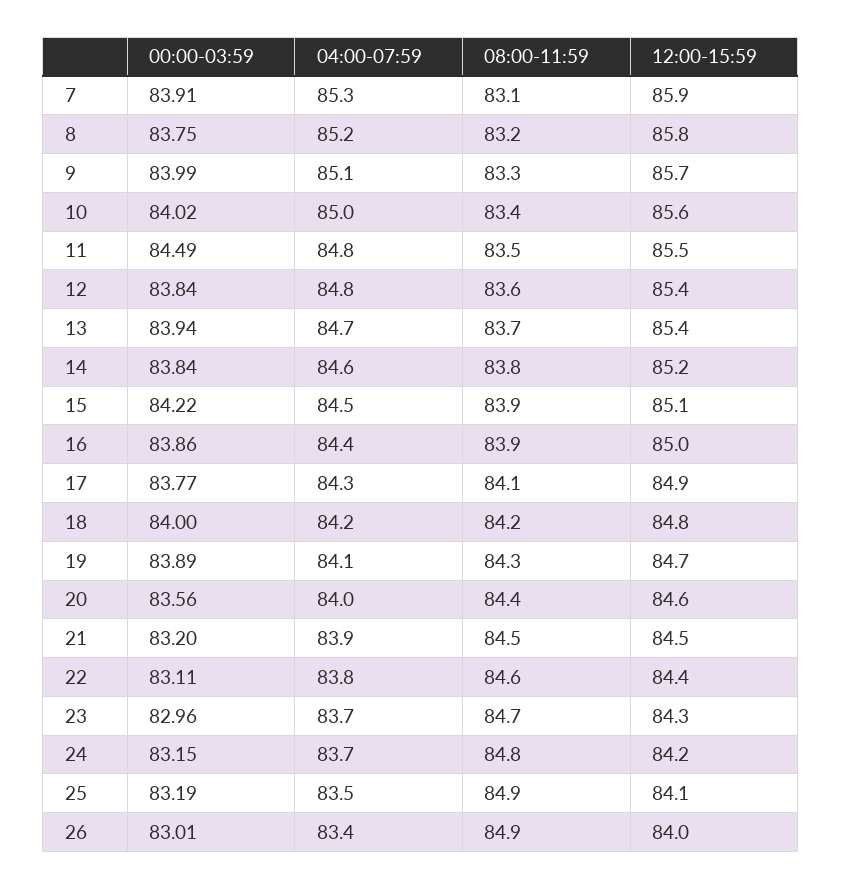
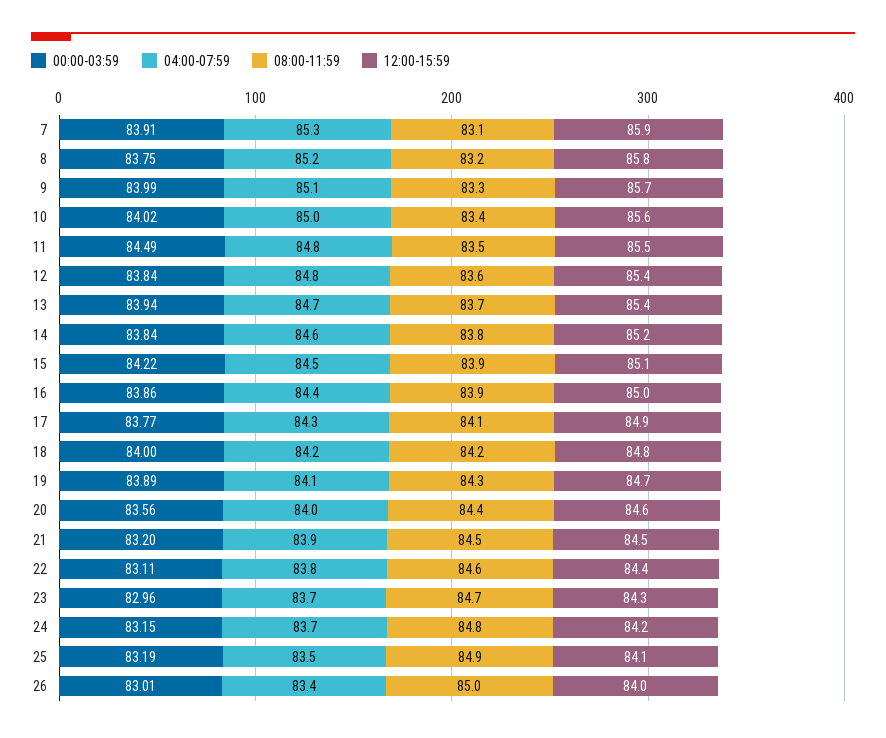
08:00-11:59, 26: 84.9 -> 85

